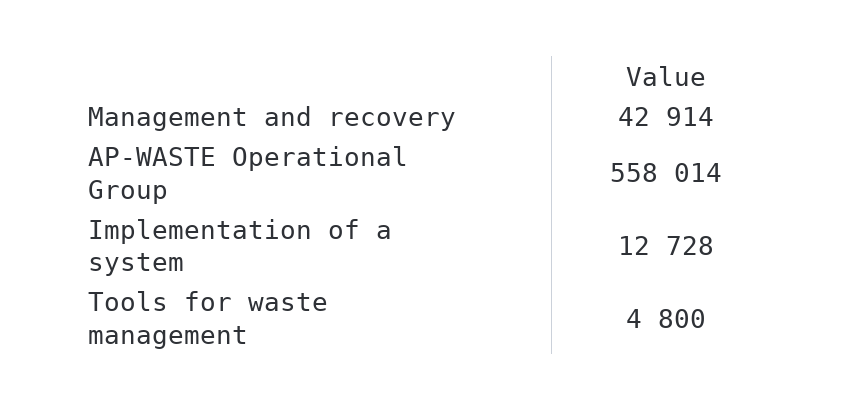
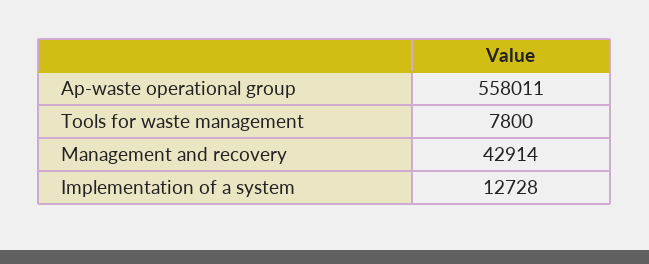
AP-WASTE Operational Group: 558014 -> 558011
Tools for waste management: 4800 -> 7800

